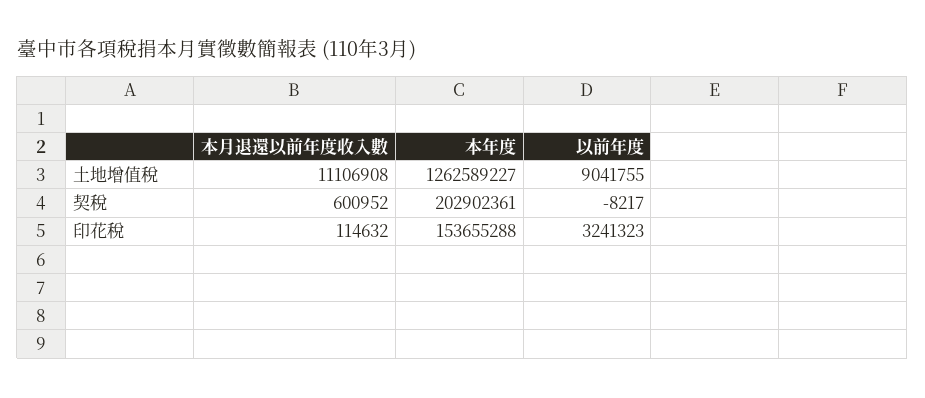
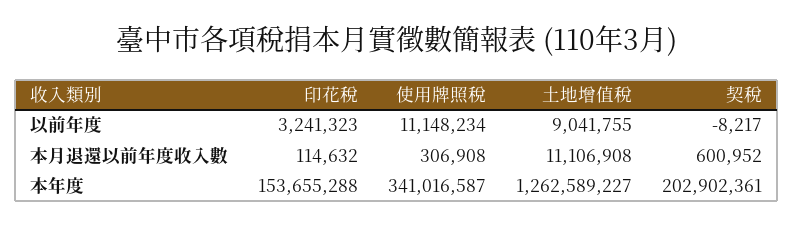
以前年度, 使用牌照稅: none -> 11148234
本月退還以前年度收入數, 使用牌照稅: none -> 306908
本年度, 使用牌照稅: none -> 341016587

